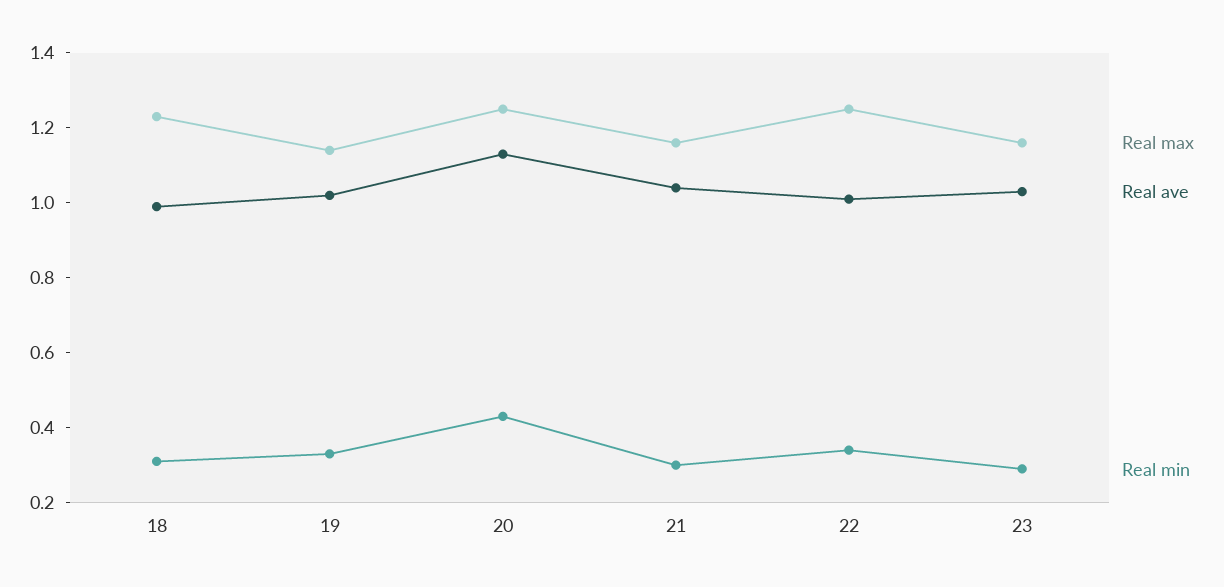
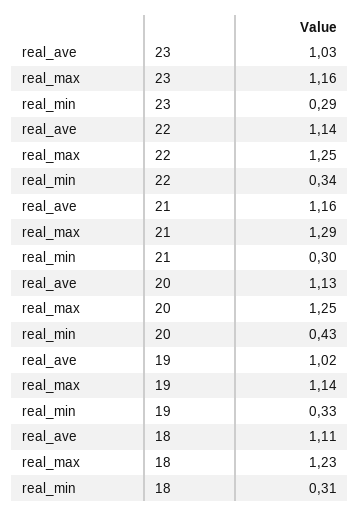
Real ave, 18: 1 -> 1.11
Real max, 21: 1.15 -> 1.29
Real ave, 21: 1.05 -> 1.16
Real ave, 22: 1 -> 1.14

